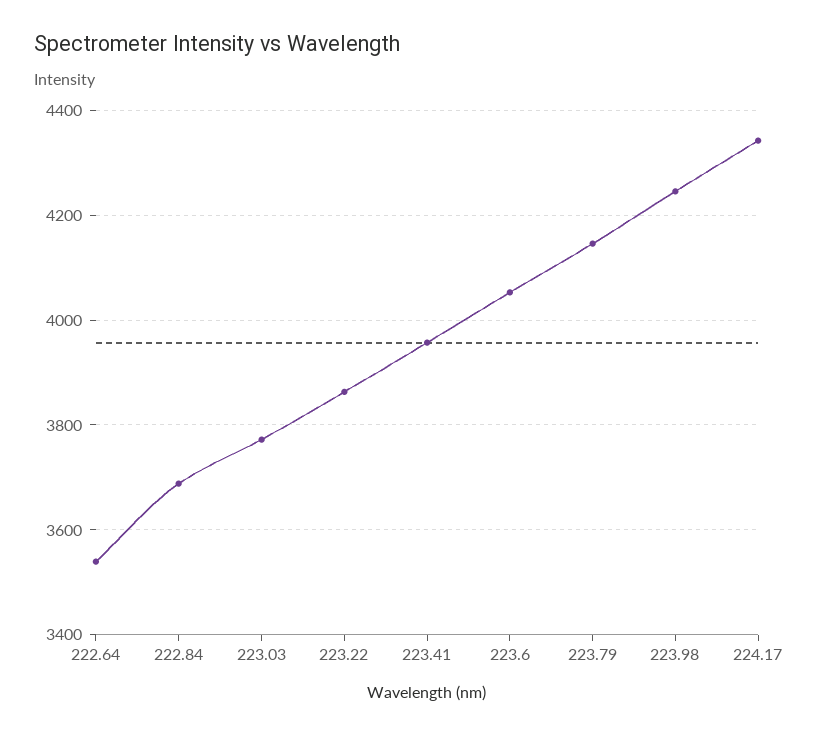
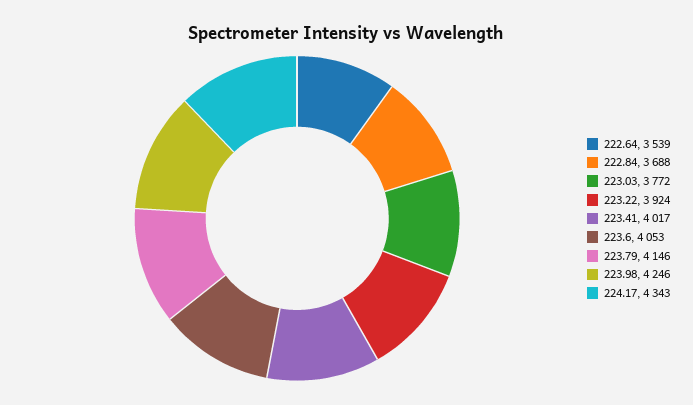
223.22: 3860 -> 3924
223.41: 3960 -> 4017

